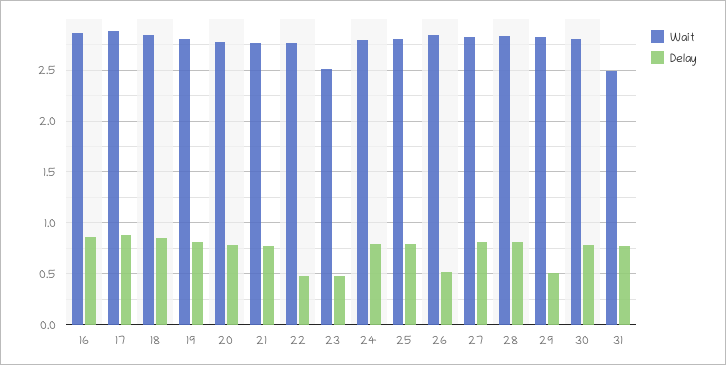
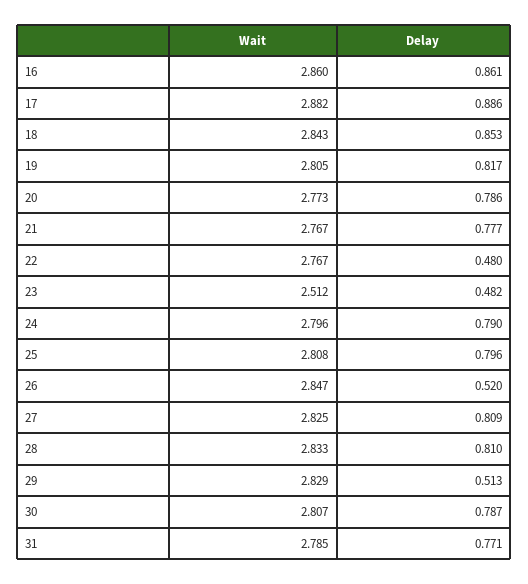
Wait, 31: 2.5 -> 2.785

